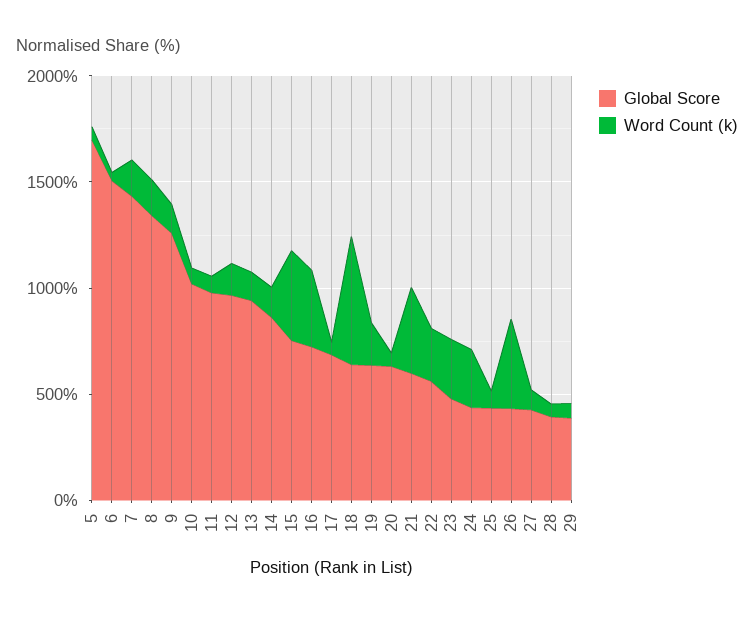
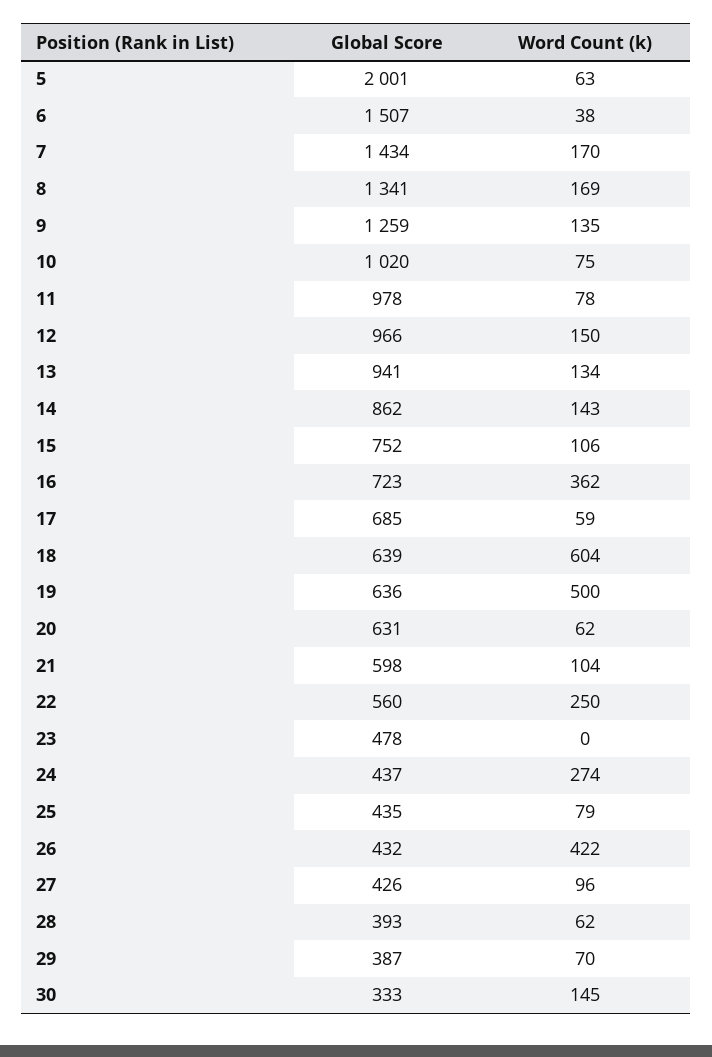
Global Score, 5: 1700 -> 2001
Word Count (k), 15: 400 -> 106
Word Count (k), 19: 200 -> 500
Word Count (k), 21: 400 -> 104
Word Count (k), 23: 300 -> 0
Global Score, 30: none -> 333
Word Count (k), 30: none -> 145

